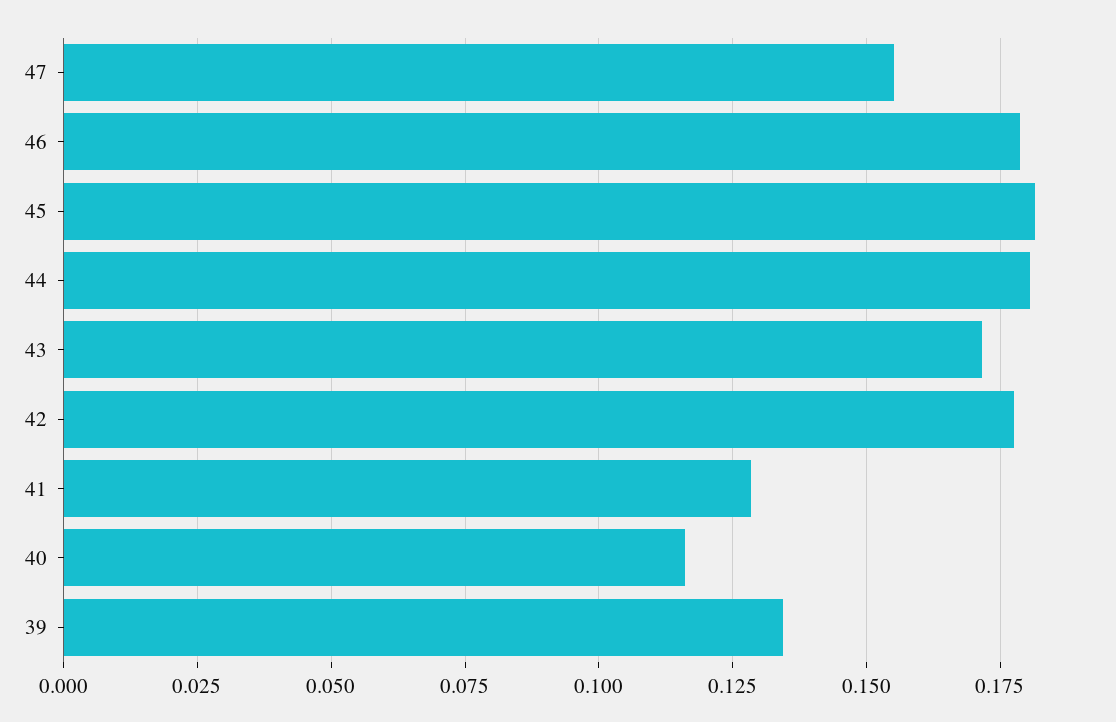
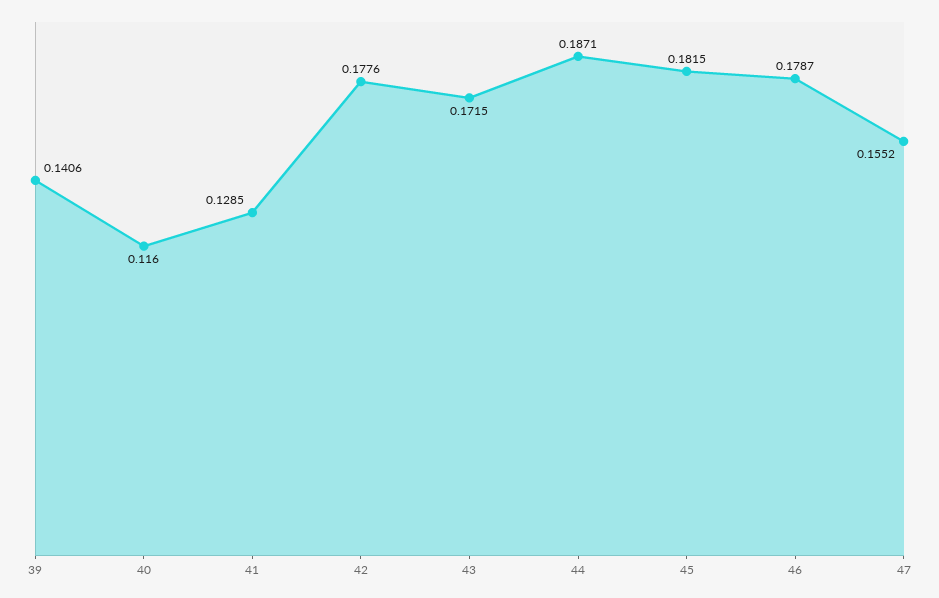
44: 0.18 -> 0.1871
39: 0.135 -> 0.1406

